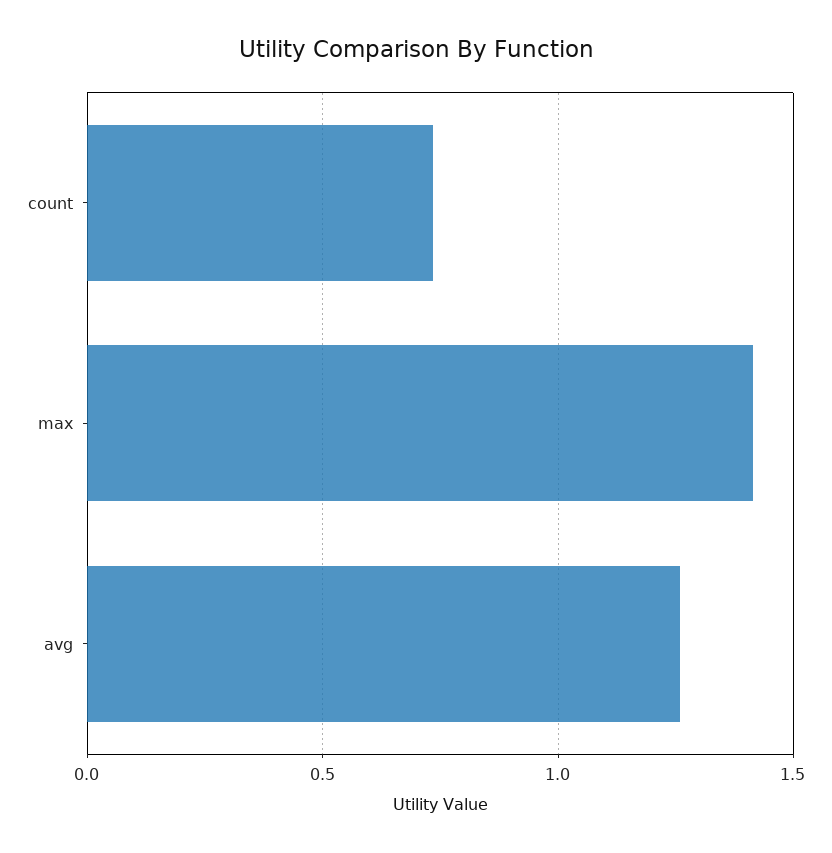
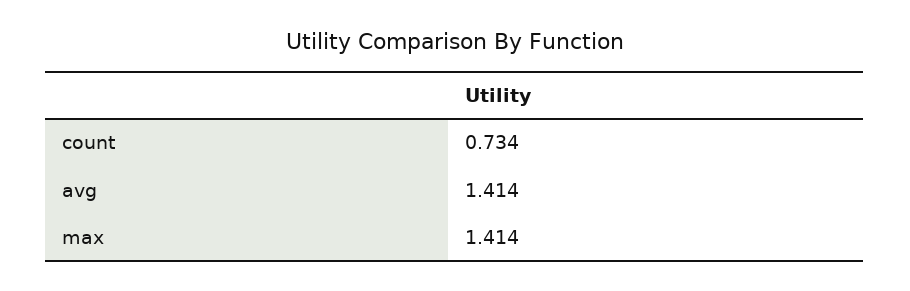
avg: 1.25 -> 1.414

